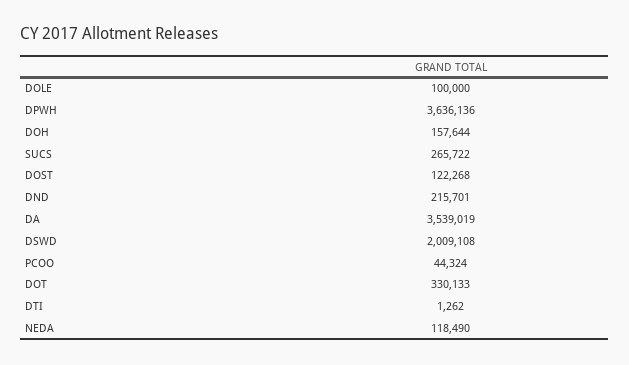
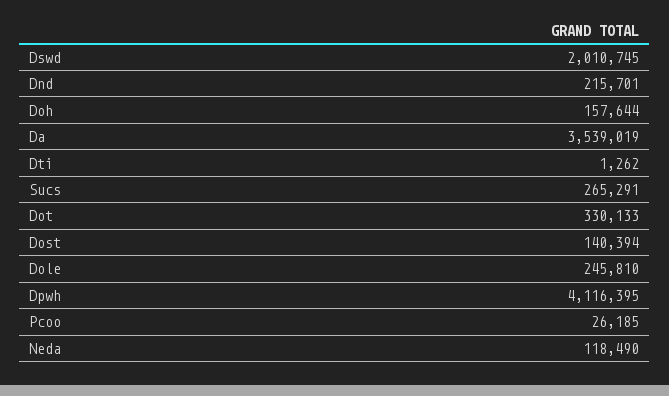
DOLE: 100000 -> 245810
DPWH: 3636136 -> 4116395
SUCS: 265722 -> 265291
DOST: 122268 -> 140394
DSWD: 2009108 -> 2010745
PCOO: 44324 -> 26185

